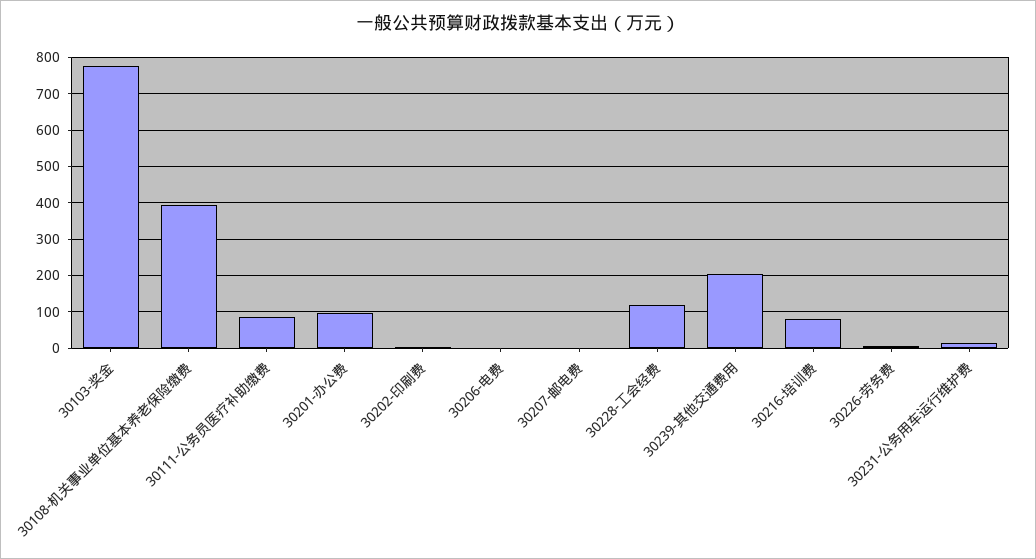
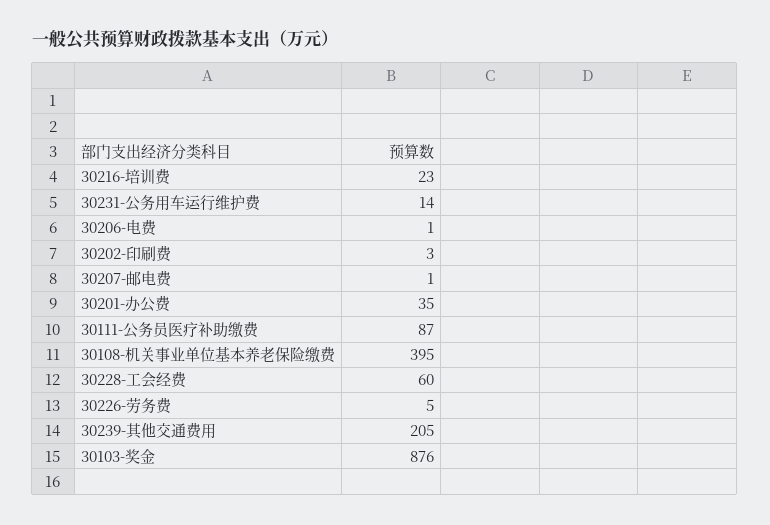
30103-奖金: 780 -> 876
30201-办公费: 100 -> 35
30228-工会经费: 120 -> 60
30216-培训费: 80 -> 23

